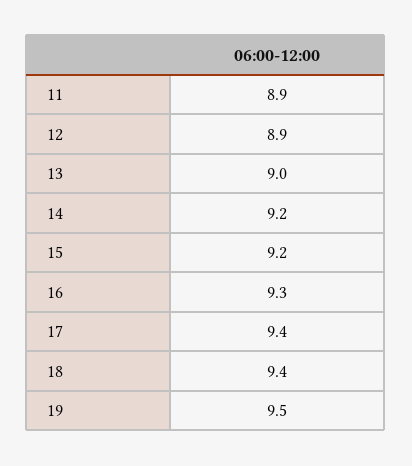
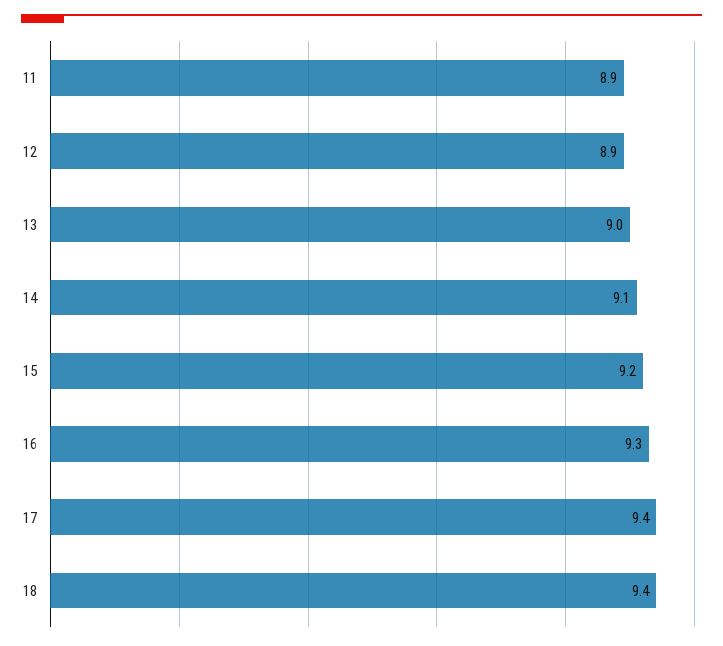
14: 9.2 -> 9.1
19: 9.5 -> none

